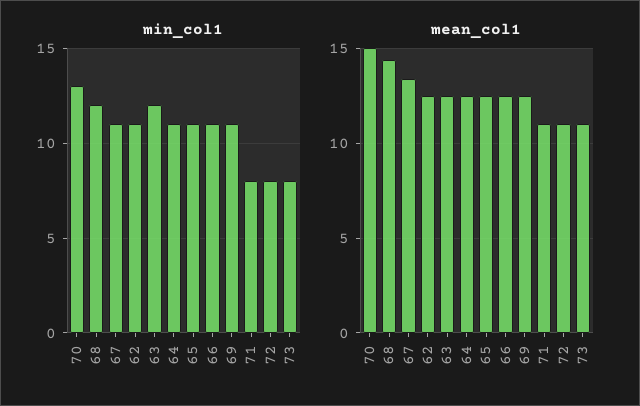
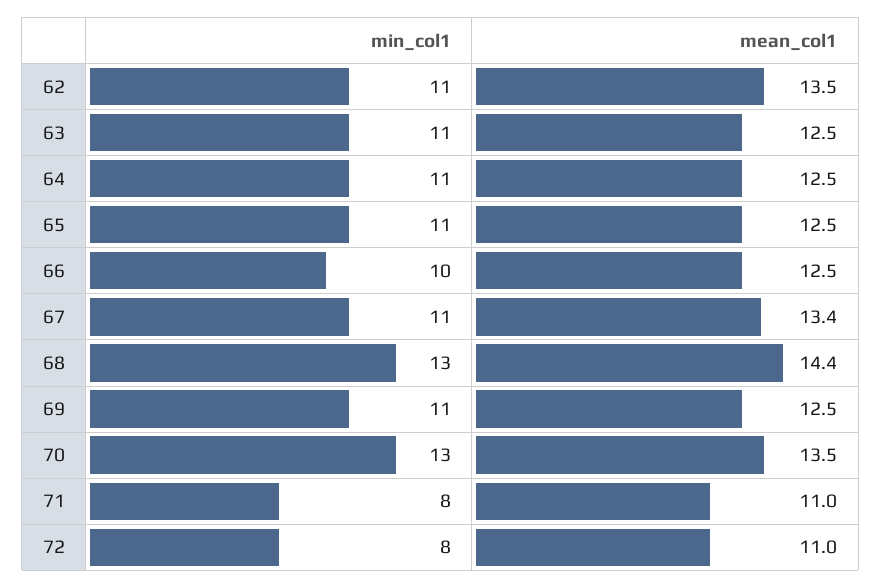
min_col1, 68: 12 -> 13
min_col1, 63: 12 -> 11
min_col1, 66: 11 -> 10
min_col1, 73: 8 -> none
mean_col1, 70: 15 -> 13.5
mean_col1, 62: 12.5 -> 13.5
mean_col1, 73: 11 -> none

